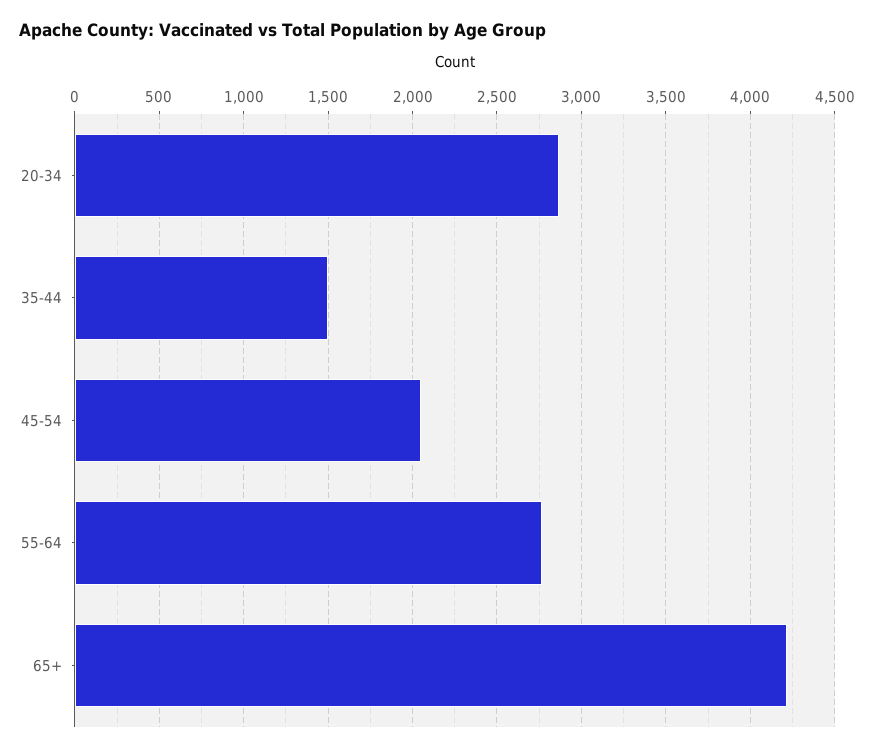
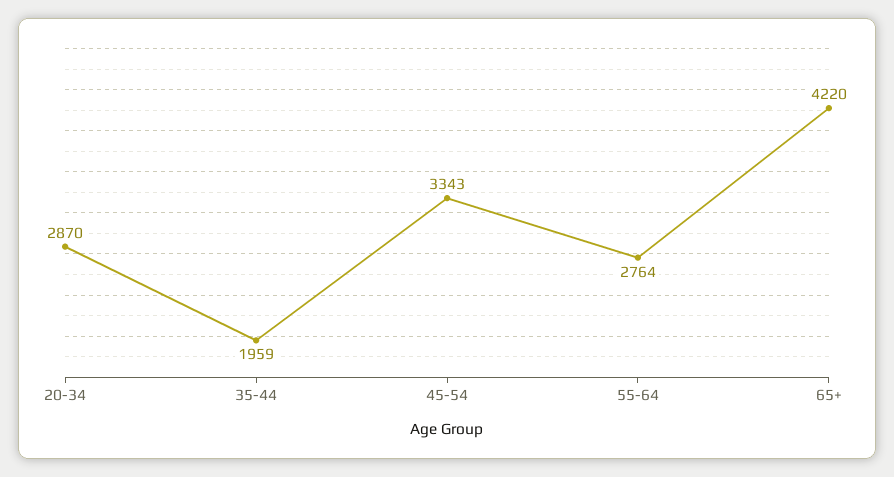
35-44: 1500 -> 1959
45-54: 2050 -> 3343

